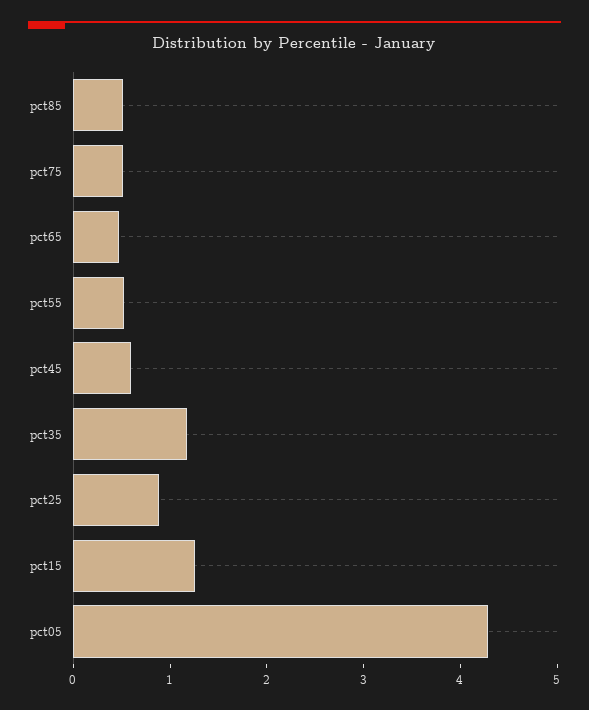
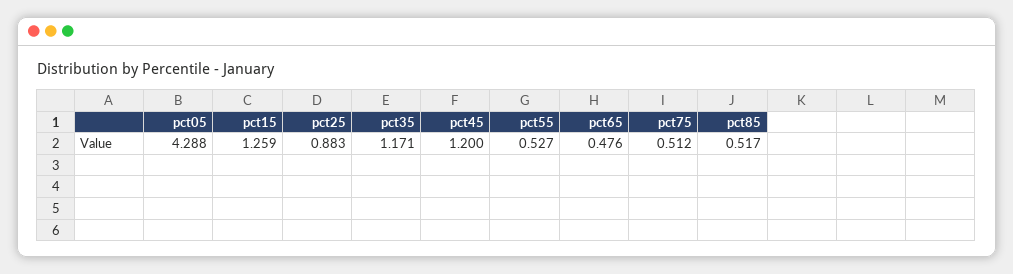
pct45: 0.6 -> 1.2

